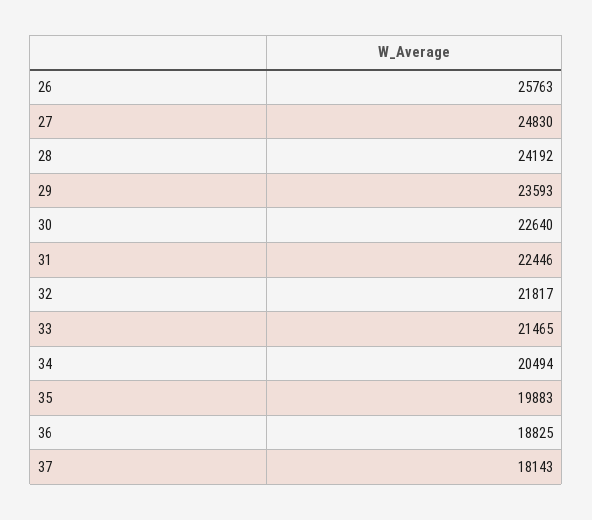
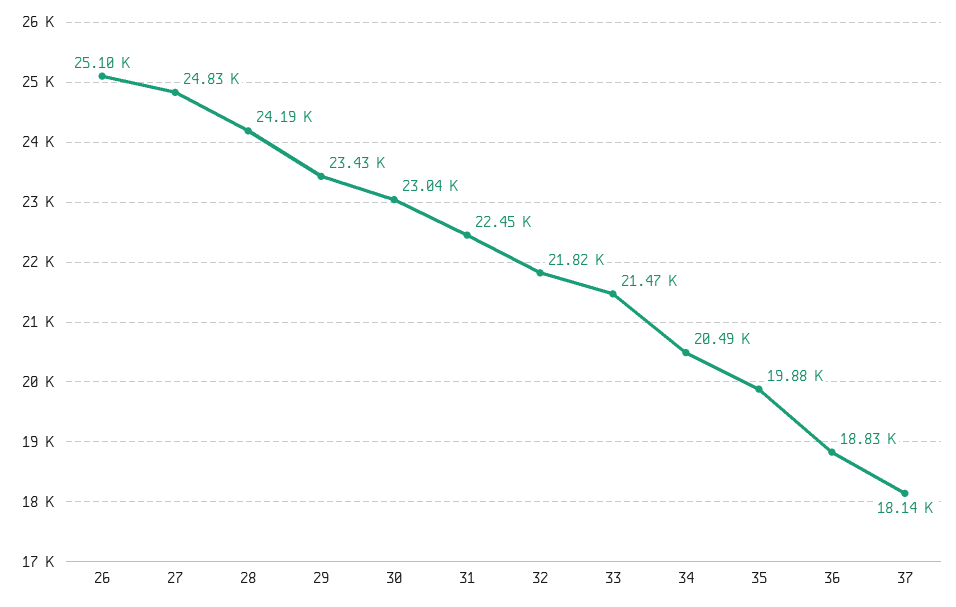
26: 25763 -> 25100
29: 23593 -> 23430
30: 22640 -> 23040

